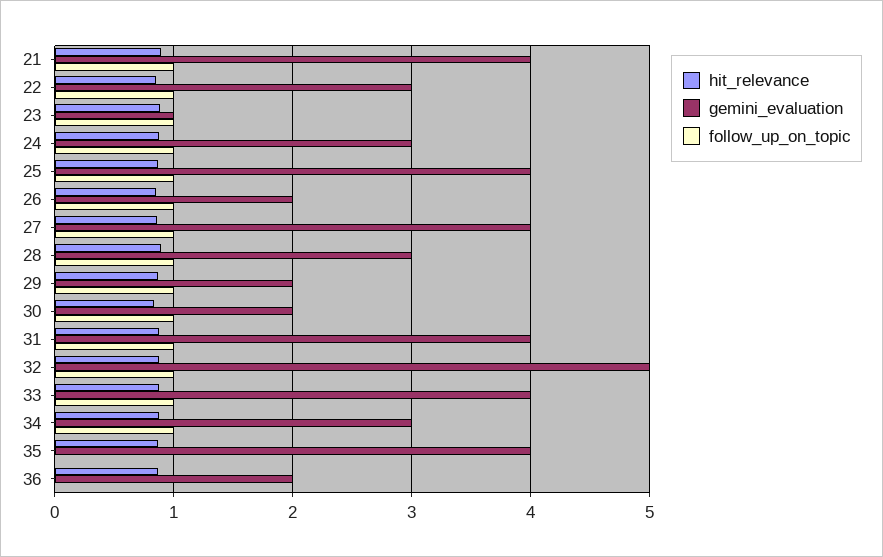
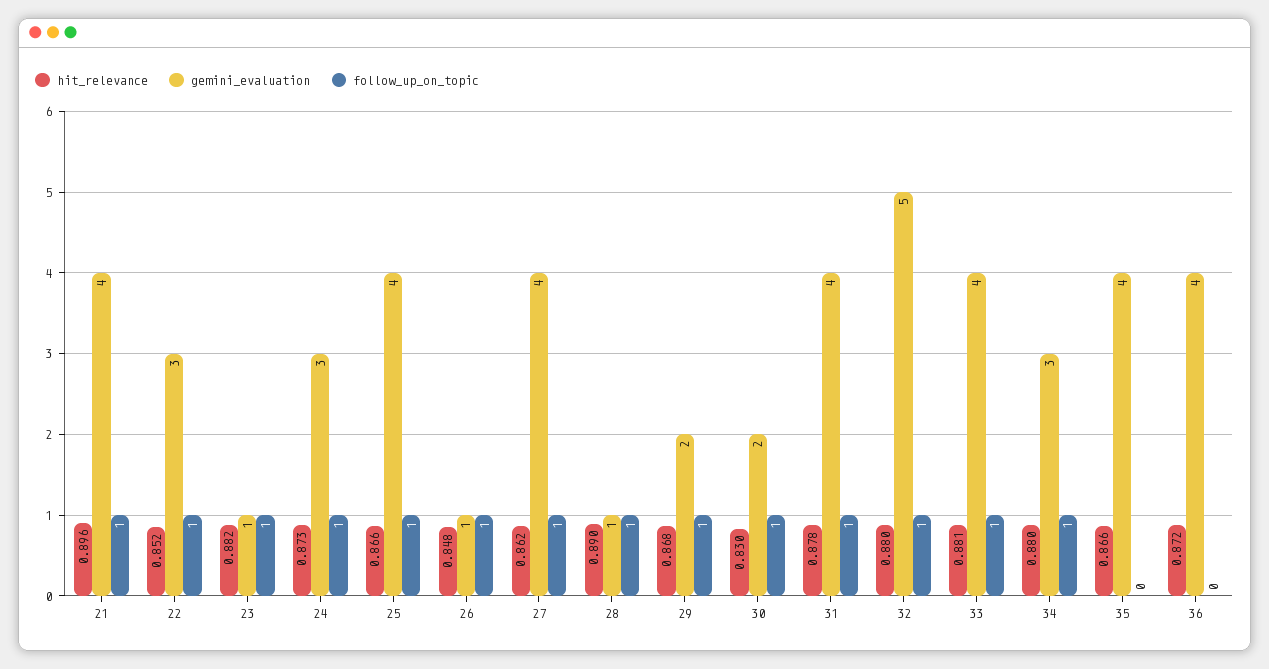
gemini_evaluation, 26: 2 -> 1
gemini_evaluation, 28: 3 -> 1
gemini_evaluation, 36: 2 -> 4

